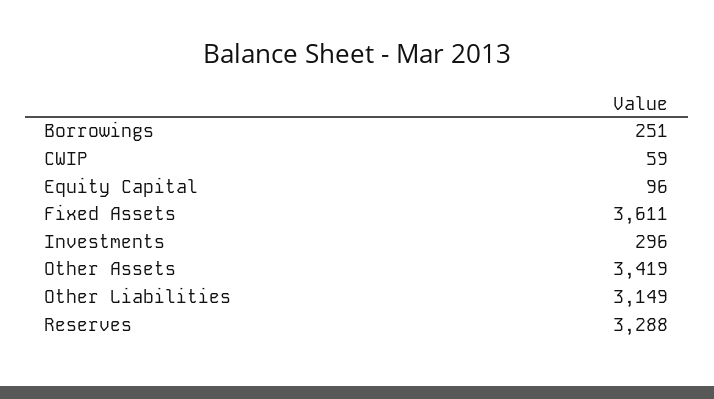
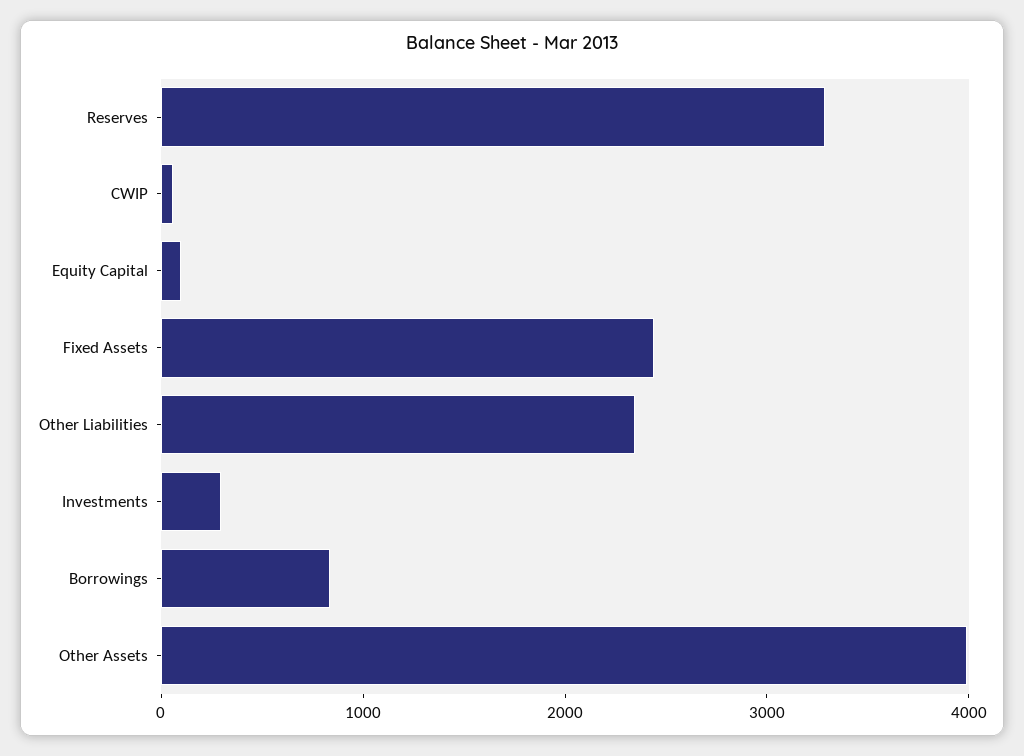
Borrowings: 251 -> 800
Fixed Assets: 3611 -> 2400
Other Assets: 3419 -> 4000
Other Liabilities: 3149 -> 2400

